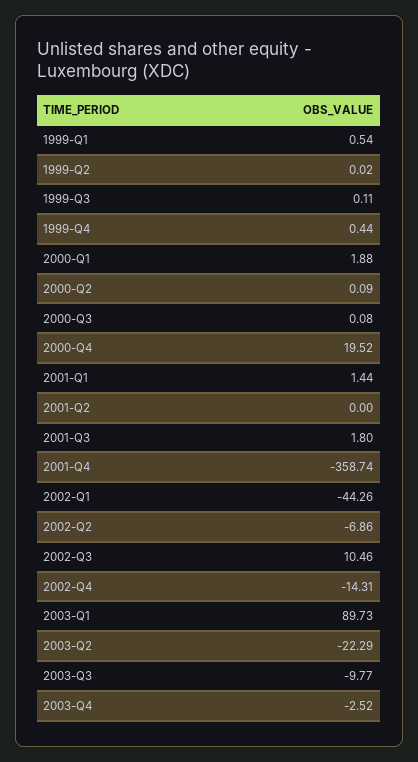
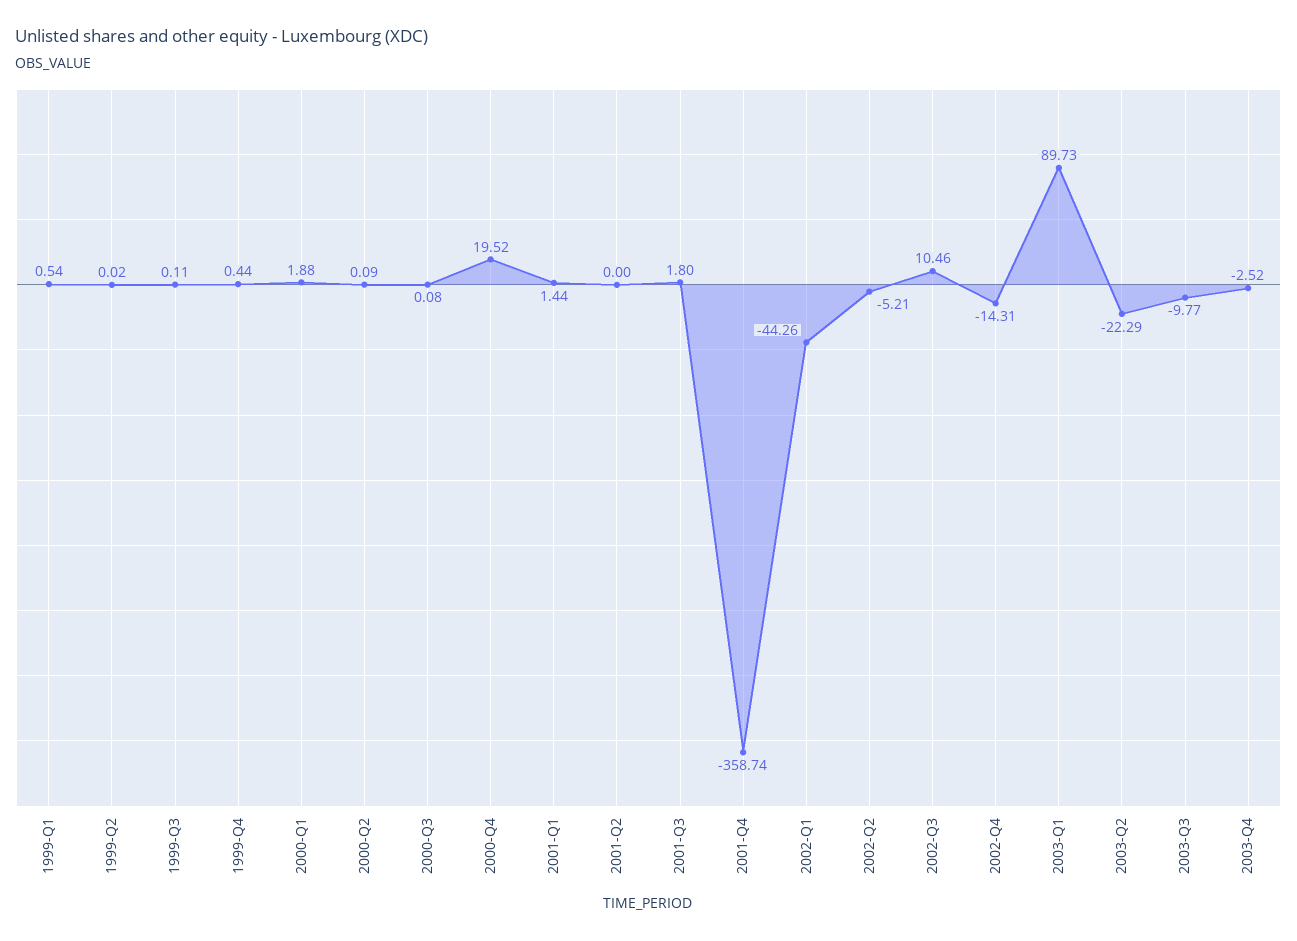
2002-Q2: -6.86 -> -5.21

